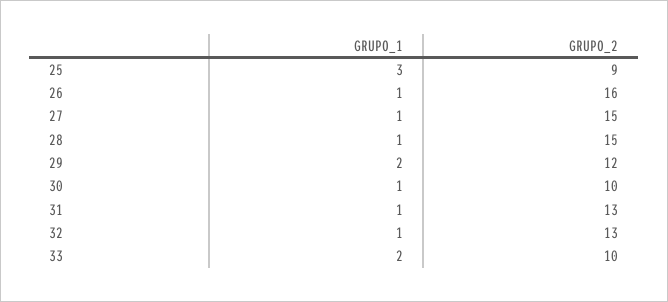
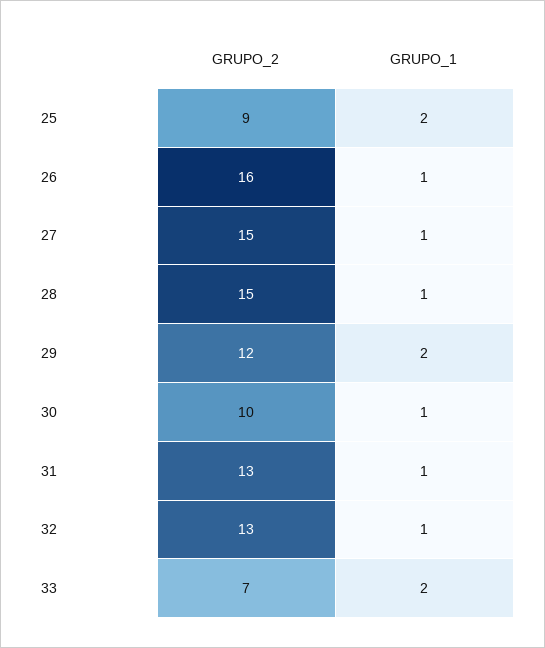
GRUPO_1, 25: 3 -> 2
GRUPO_2, 33: 10 -> 7

